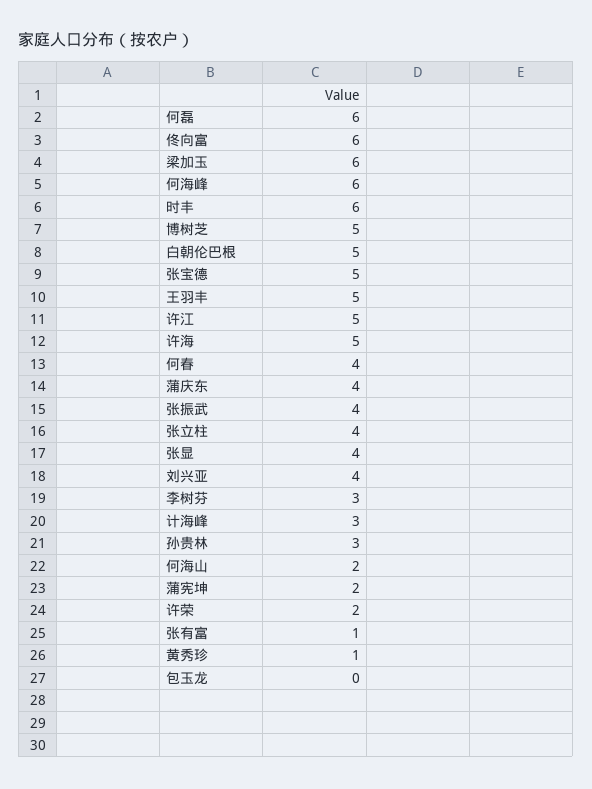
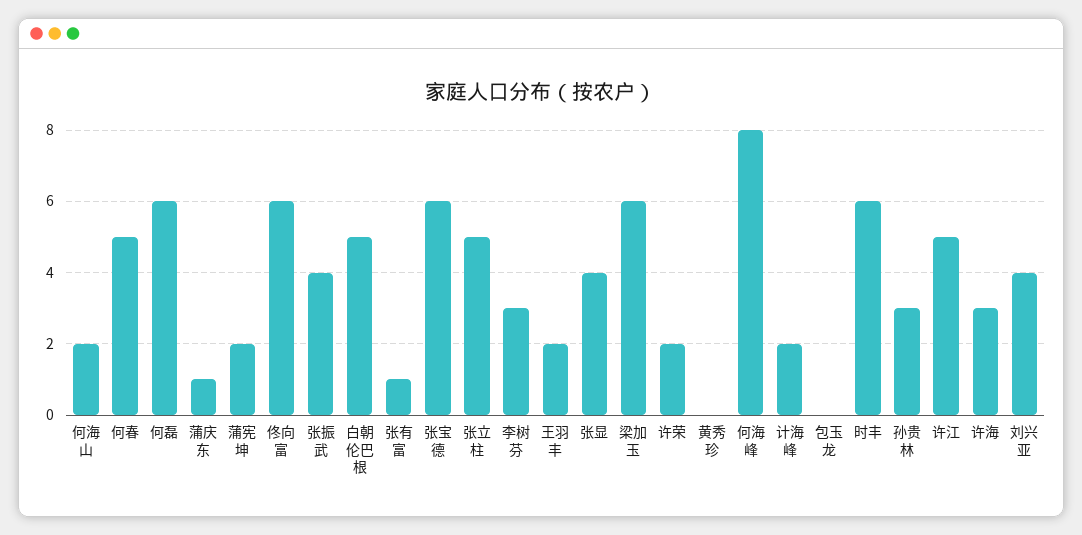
何海峰: 6 -> 8
博树芝: 5 -> none
张宝德: 5 -> 6
王羽丰: 5 -> 2
许海: 5 -> 3
何春: 4 -> 5
蒲庆东: 4 -> 1
张立柱: 4 -> 5
计海峰: 3 -> 2
黄秀珍: 1 -> 0

